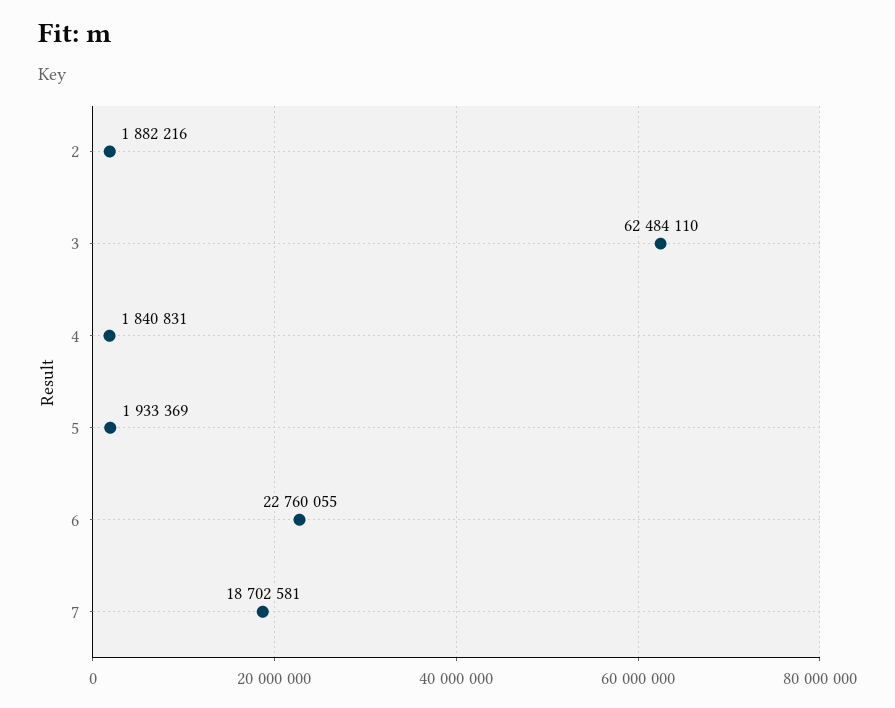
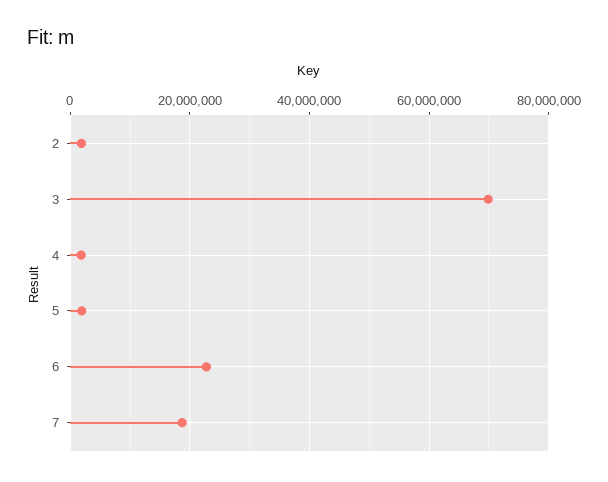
3: 62484110 -> 70000000

